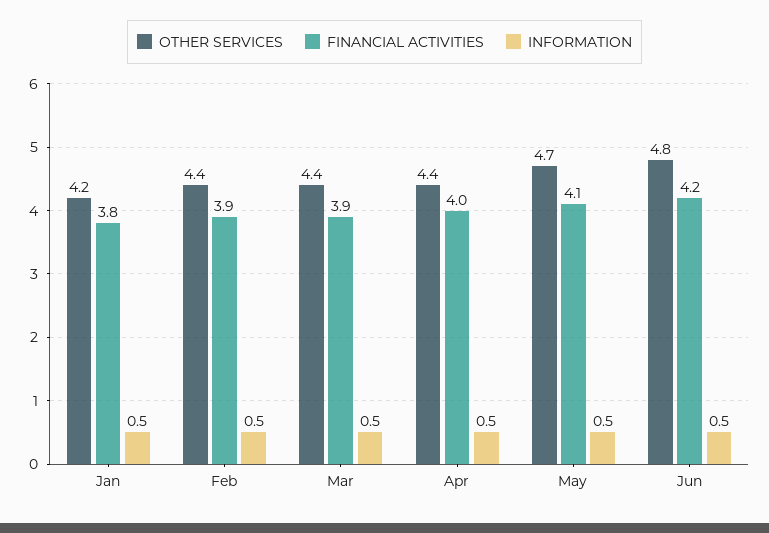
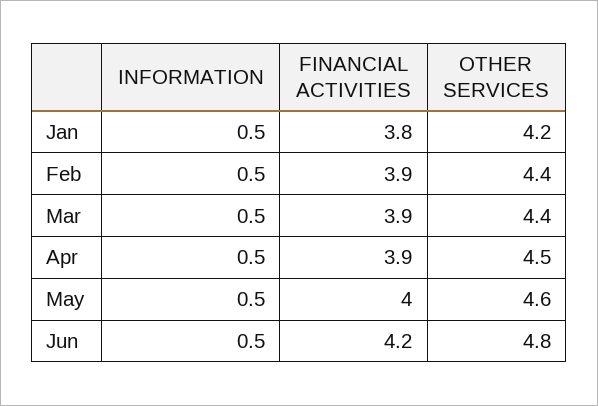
OTHER SERVICES, Apr: 4.4 -> 4.5
FINANCIAL ACTIVITIES, Apr: 4 -> 3.9
OTHER SERVICES, May: 4.7 -> 4.6
FINANCIAL ACTIVITIES, May: 4.1 -> 4

